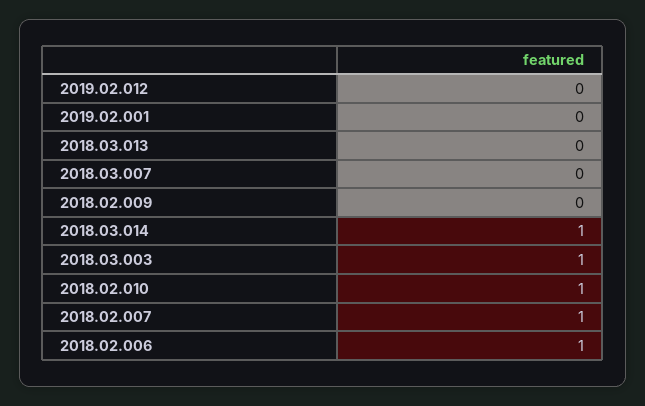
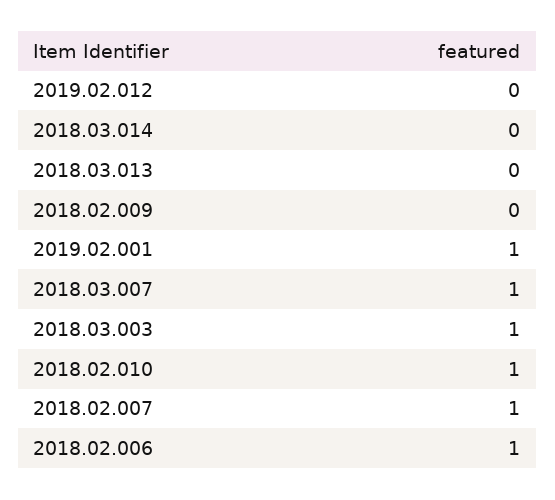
2019.02.001: 0 -> 1
2018.03.007: 0 -> 1
2018.03.014: 1 -> 0

